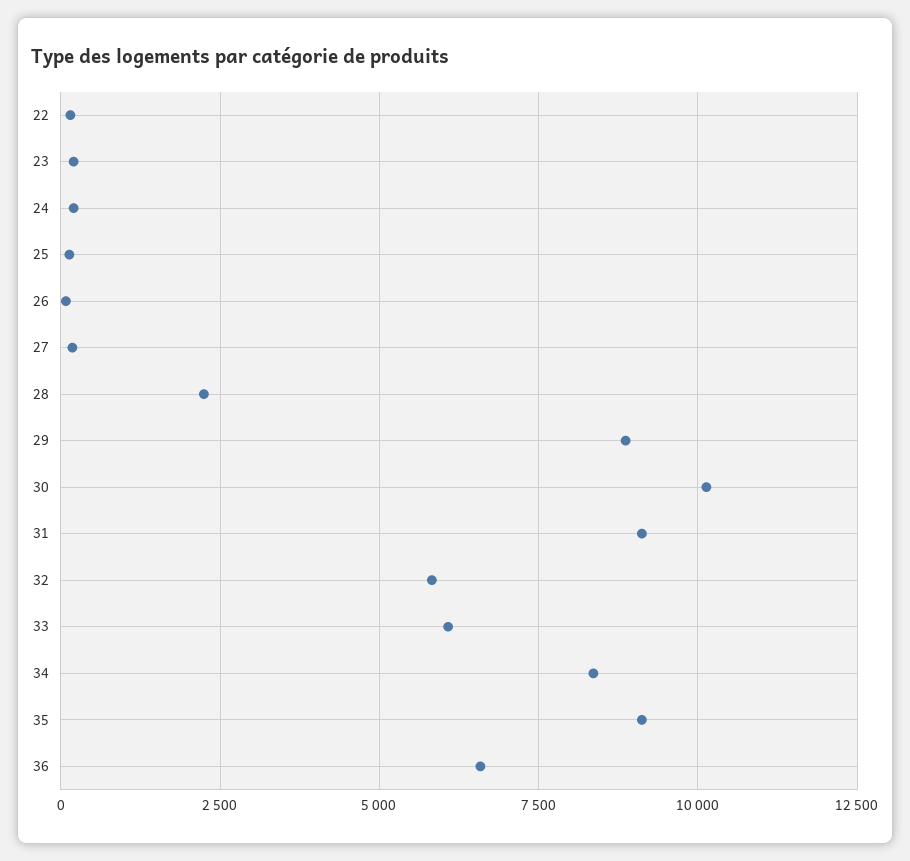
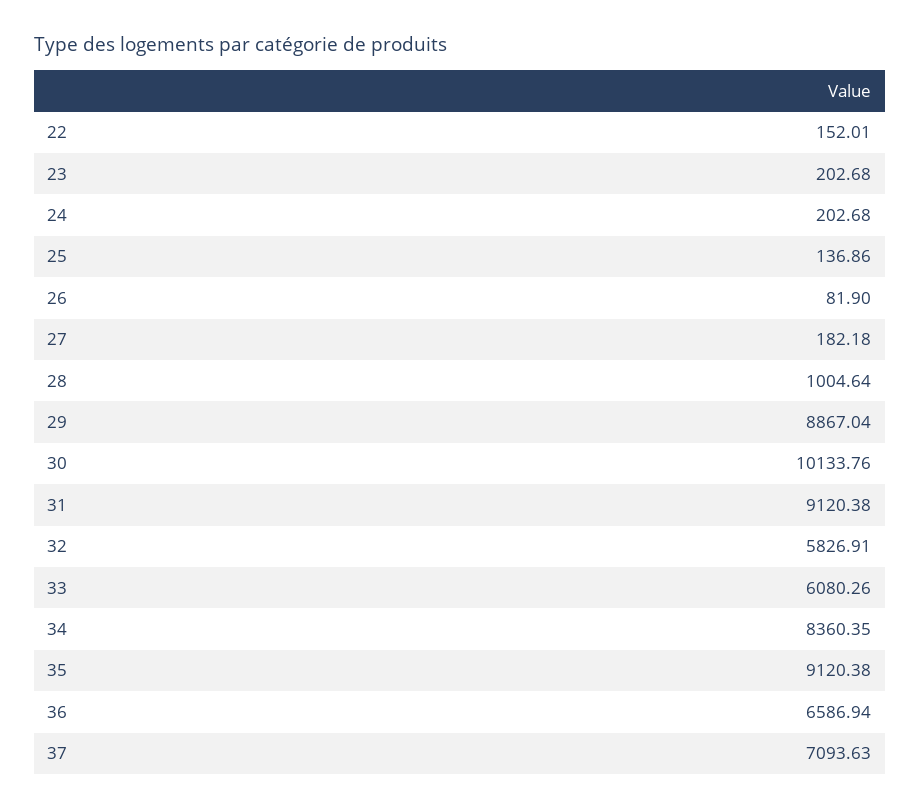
28: 2250 -> 1004.64
37: none -> 7093.63

